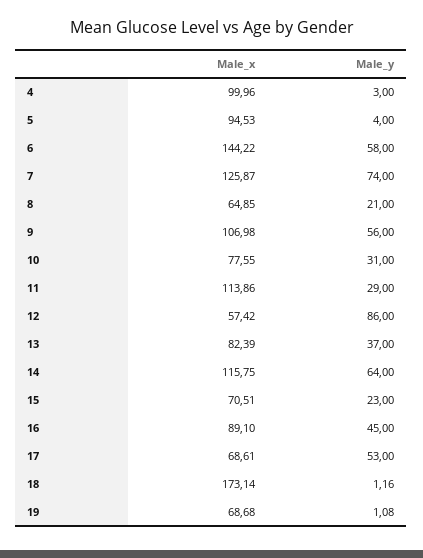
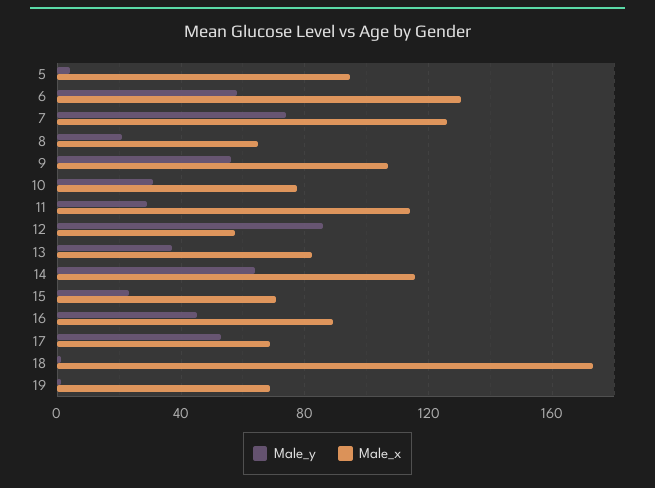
Male_x, 4: 99.96 -> none
Male_y, 4: 3 -> none
Male_x, 6: 144.22 -> 130

